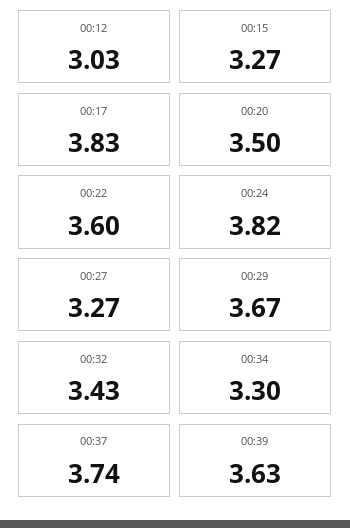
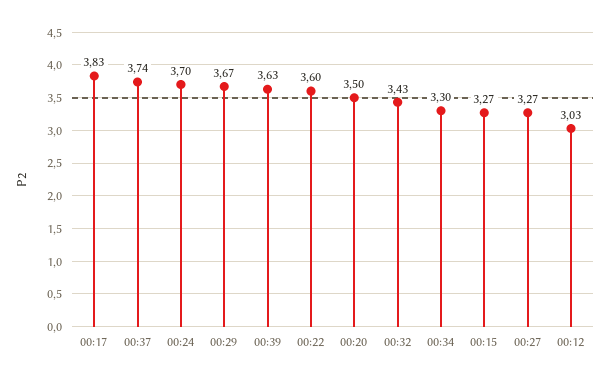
00:24: 3.82 -> 3.7

